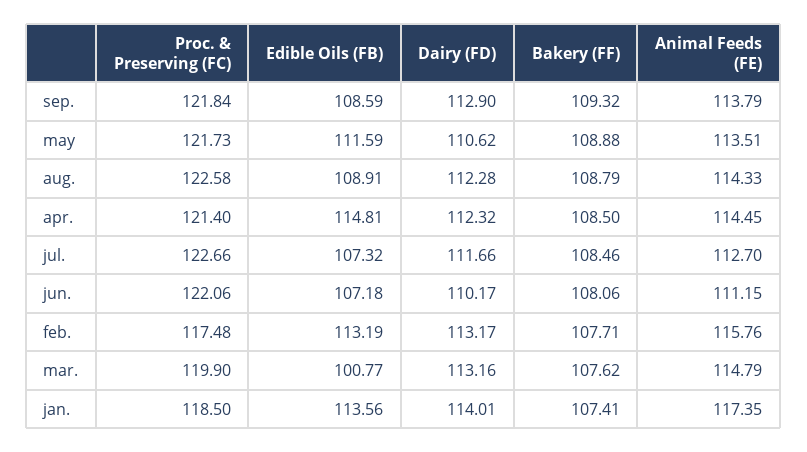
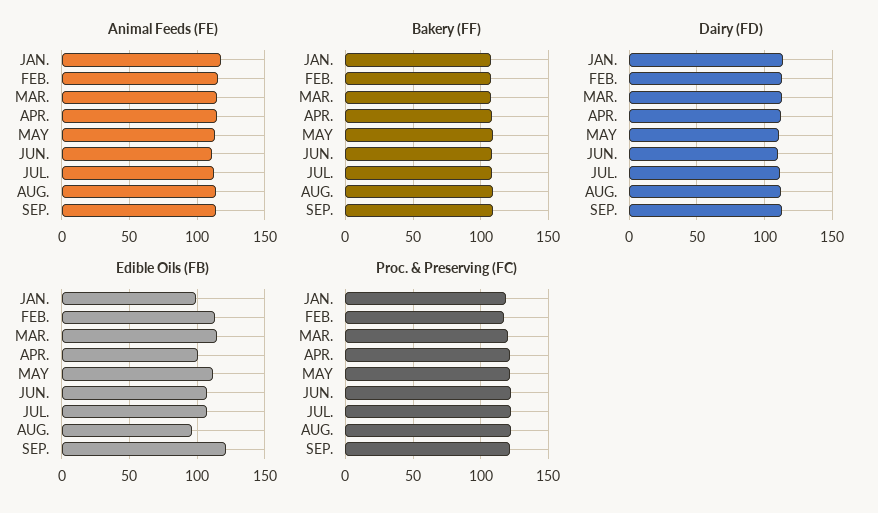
Edible Oils (FB), sep.: 108.59 -> 120
Edible Oils (FB), aug.: 108.91 -> 95
Edible Oils (FB), apr.: 114.81 -> 100
Edible Oils (FB), mar.: 100.77 -> 115
Edible Oils (FB), jan.: 113.56 -> 100

